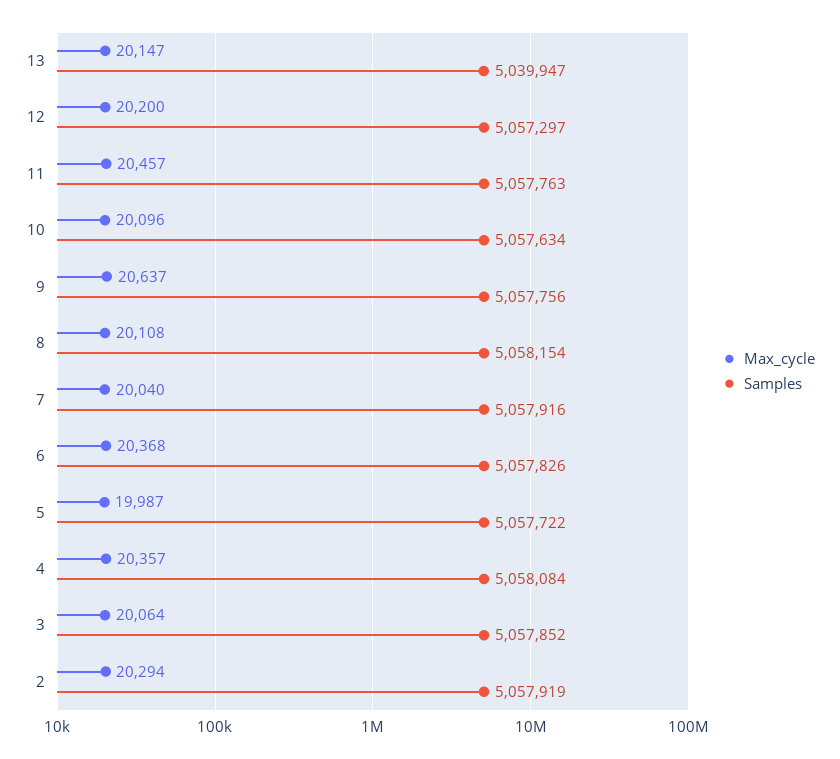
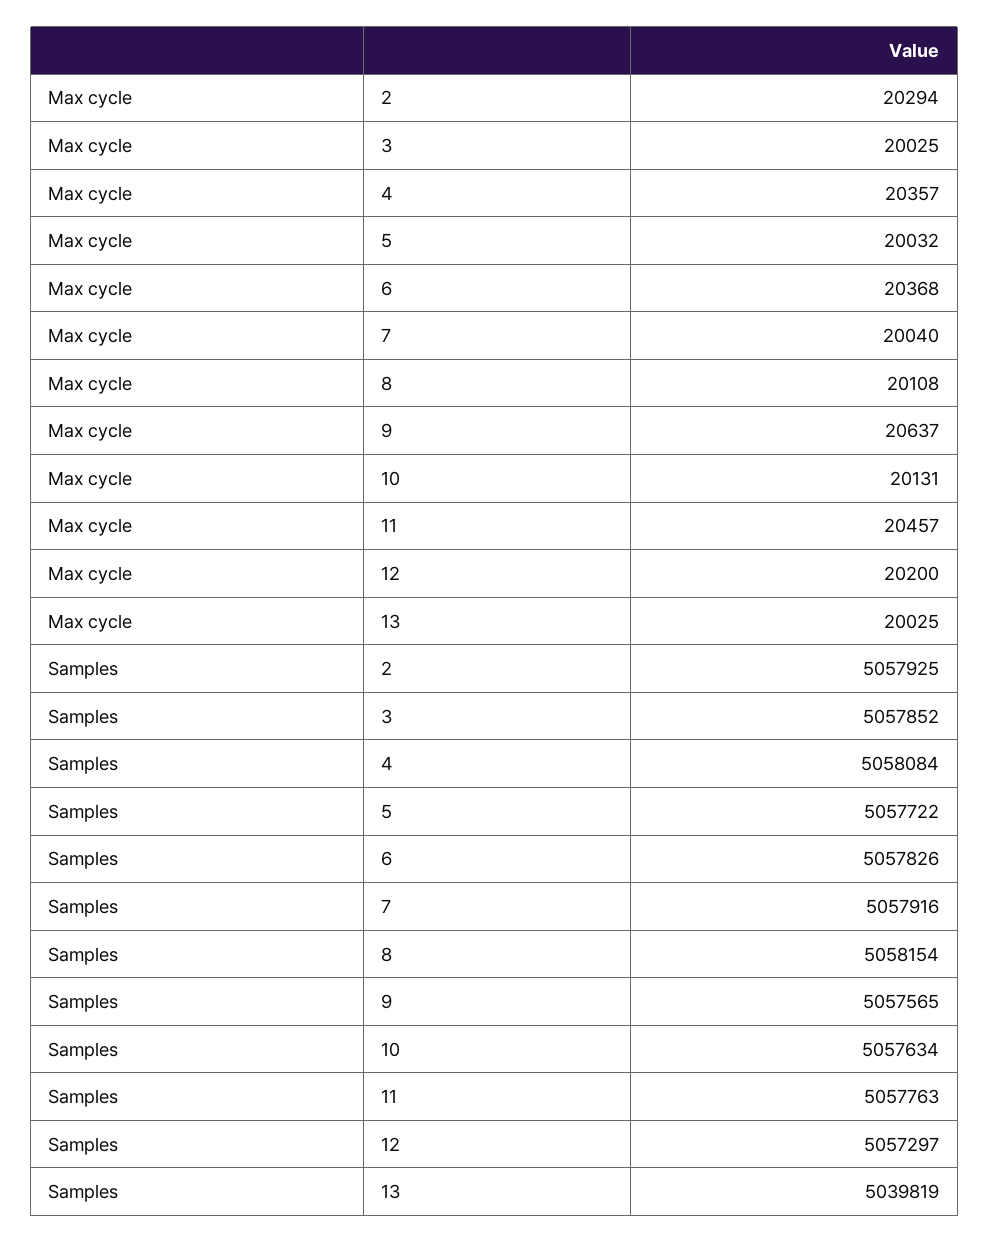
Max_cycle, 13: 20147 -> 20025
Samples, 13: 5039947 -> 5039819
Max_cycle, 10: 20096 -> 20131
Samples, 9: 5057756 -> 5057565
Max_cycle, 5: 19987 -> 20032
Max_cycle, 3: 20064 -> 20025
Samples, 2: 5057919 -> 5057925

